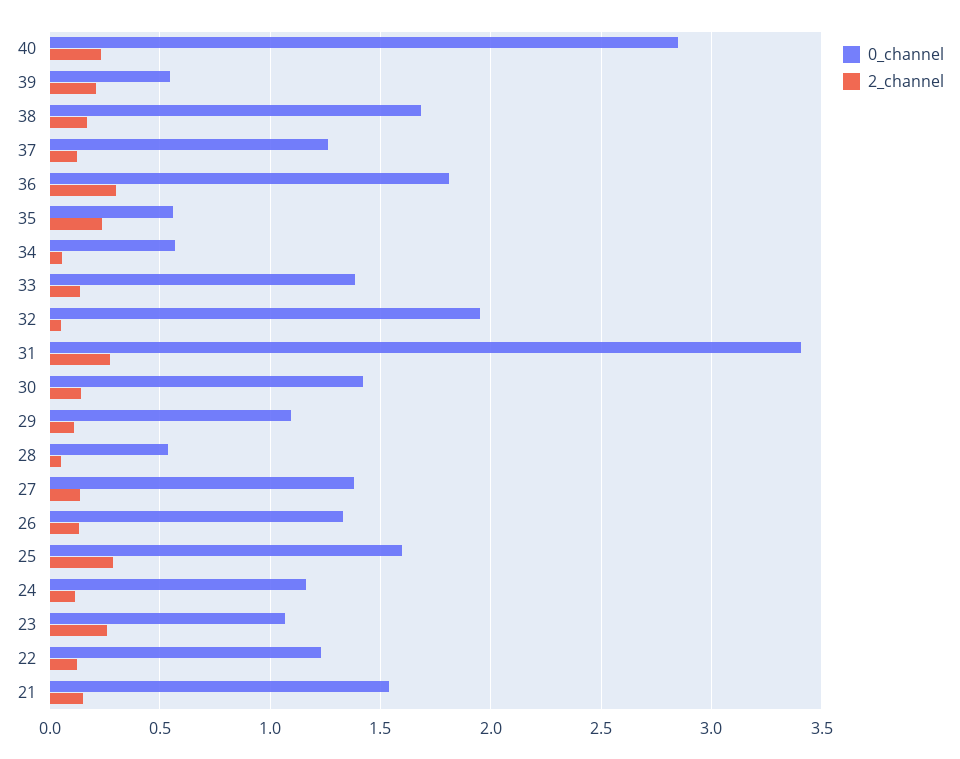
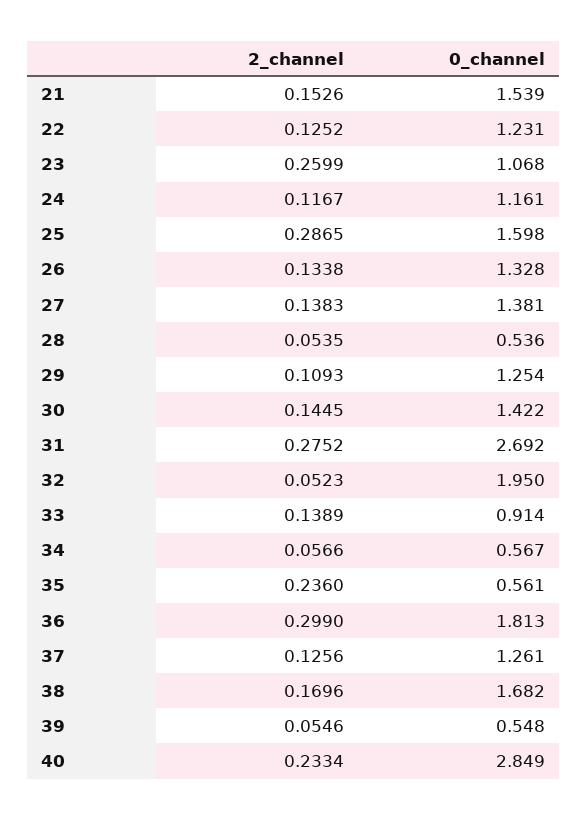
2_channel, 39: 0.2 -> 0.0546
0_channel, 33: 1.4 -> 0.914
0_channel, 31: 3.4 -> 2.692
0_channel, 29: 1.1 -> 1.254

